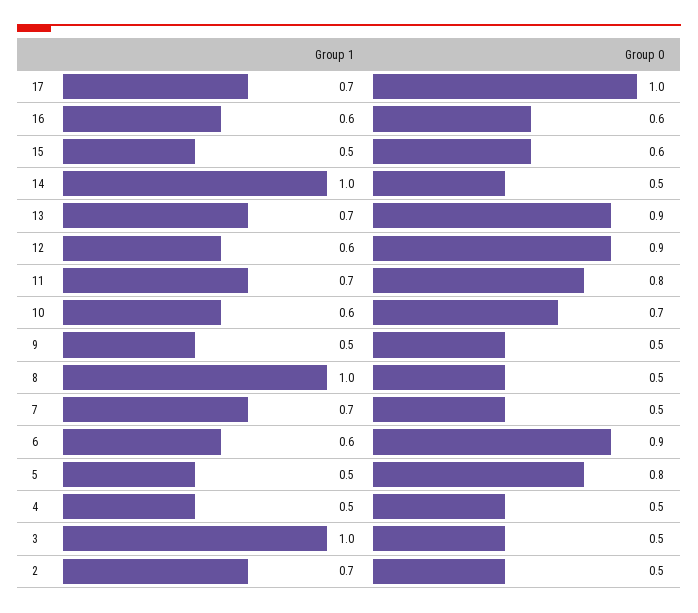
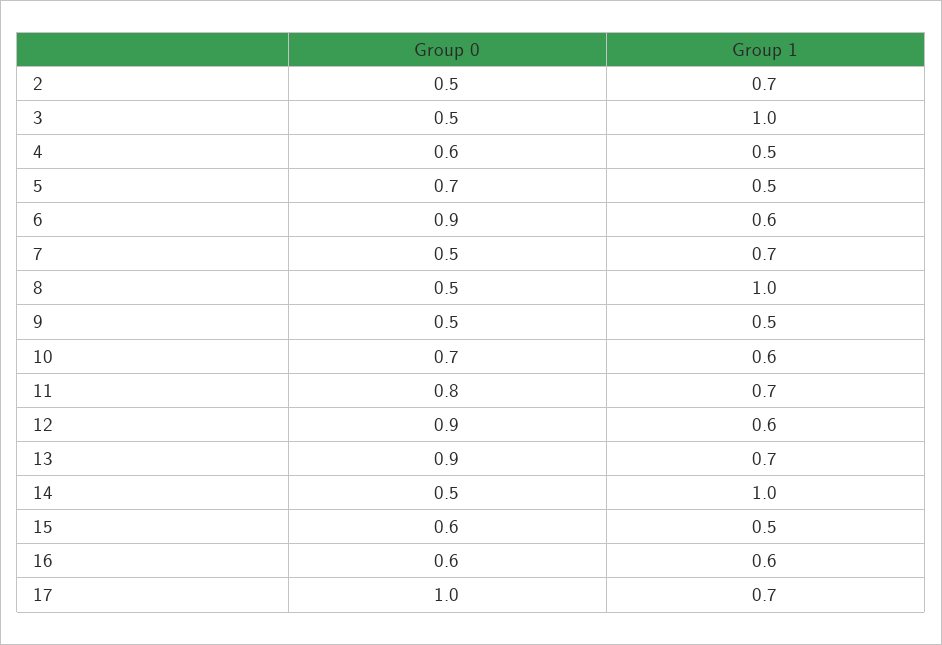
Group 0, 5: 0.8 -> 0.7
Group 0, 4: 0.5 -> 0.6

